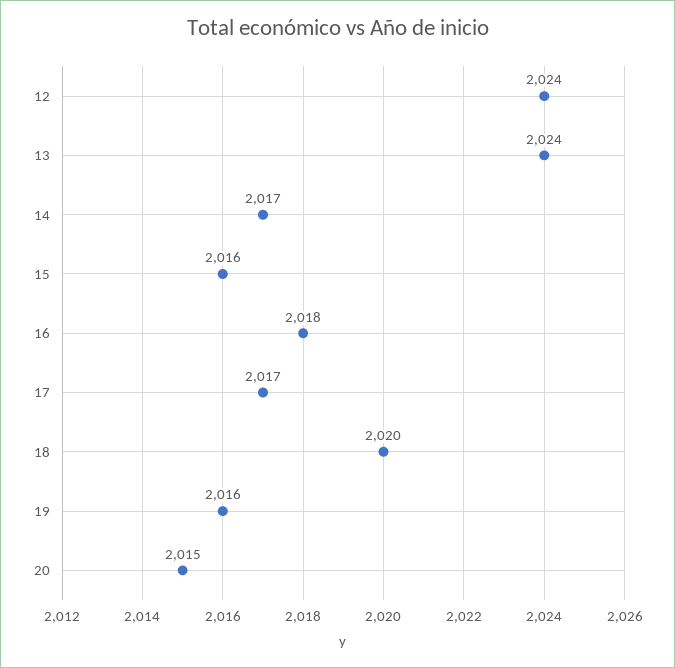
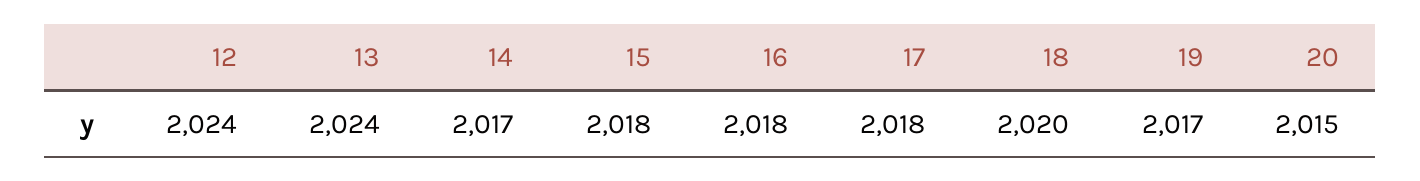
15: 2016 -> 2018
17: 2017 -> 2018
19: 2016 -> 2017

